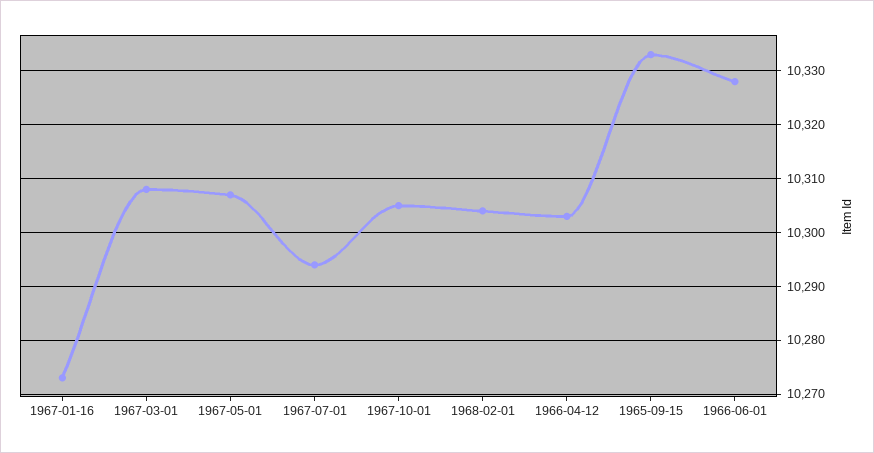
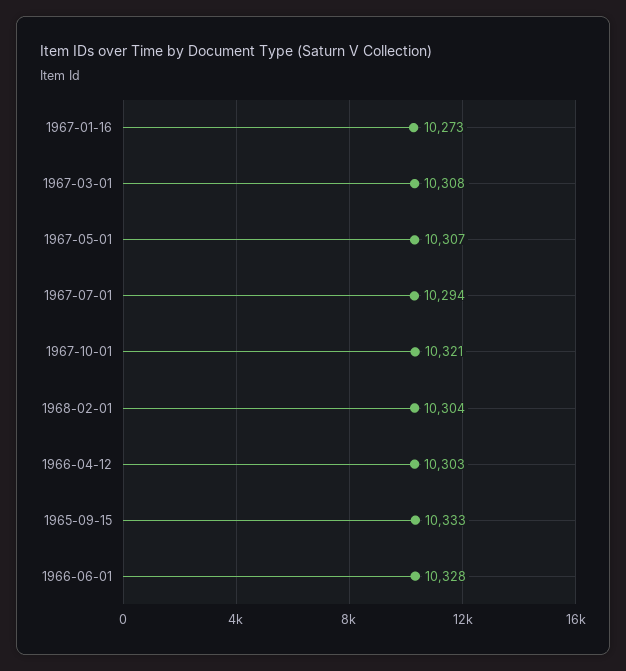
1967-10-01: 10305 -> 10321

